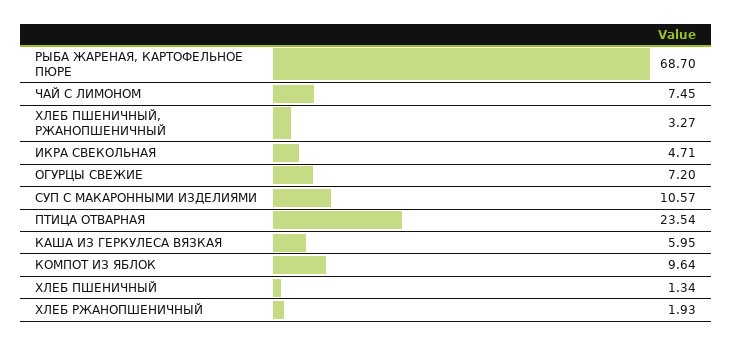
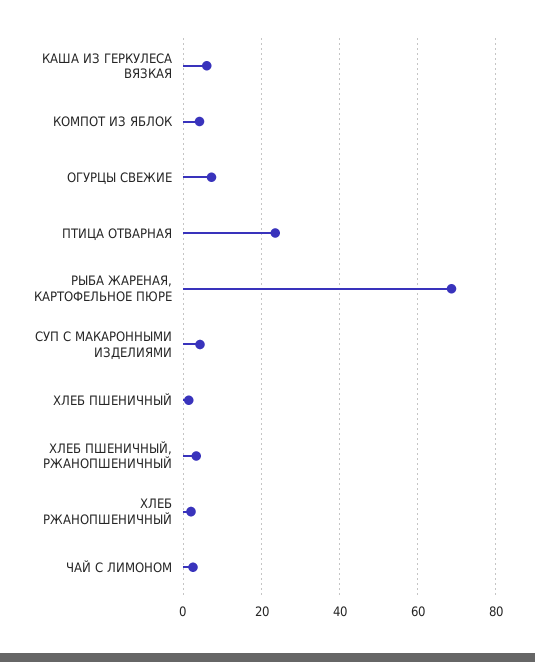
ЧАЙ С ЛИМОНОМ: 7.45 -> 2
ИКРА СВЕКОЛЬНАЯ: 4.71 -> none
СУП С МАКАРОННЫМИ ИЗДЕЛИЯМИ: 10.57 -> 4
КОМПОТ ИЗ ЯБЛОК: 9.64 -> 4

